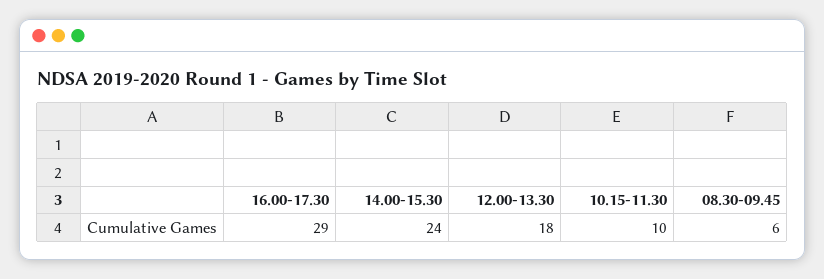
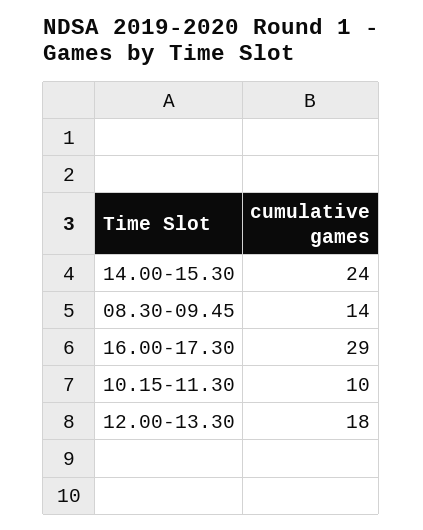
08.30-09.45: 6 -> 14

